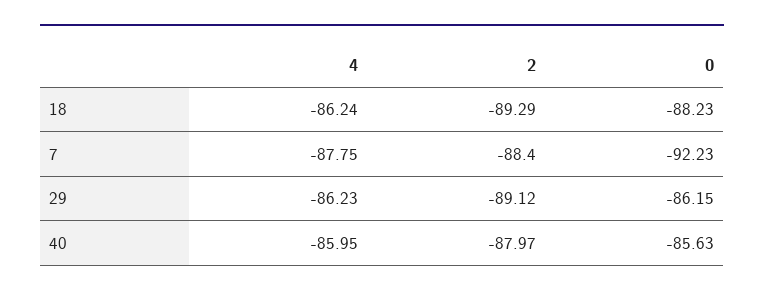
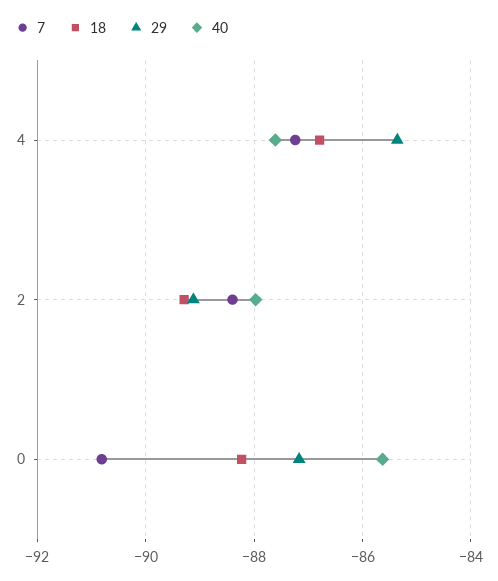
18, 4: -86.24 -> -86.8
7, 4: -87.75 -> -87.2
7, 0: -92.23 -> -90.8
29, 4: -86.23 -> -85.4
29, 0: -86.15 -> -87.2
40, 4: -85.95 -> -87.6

